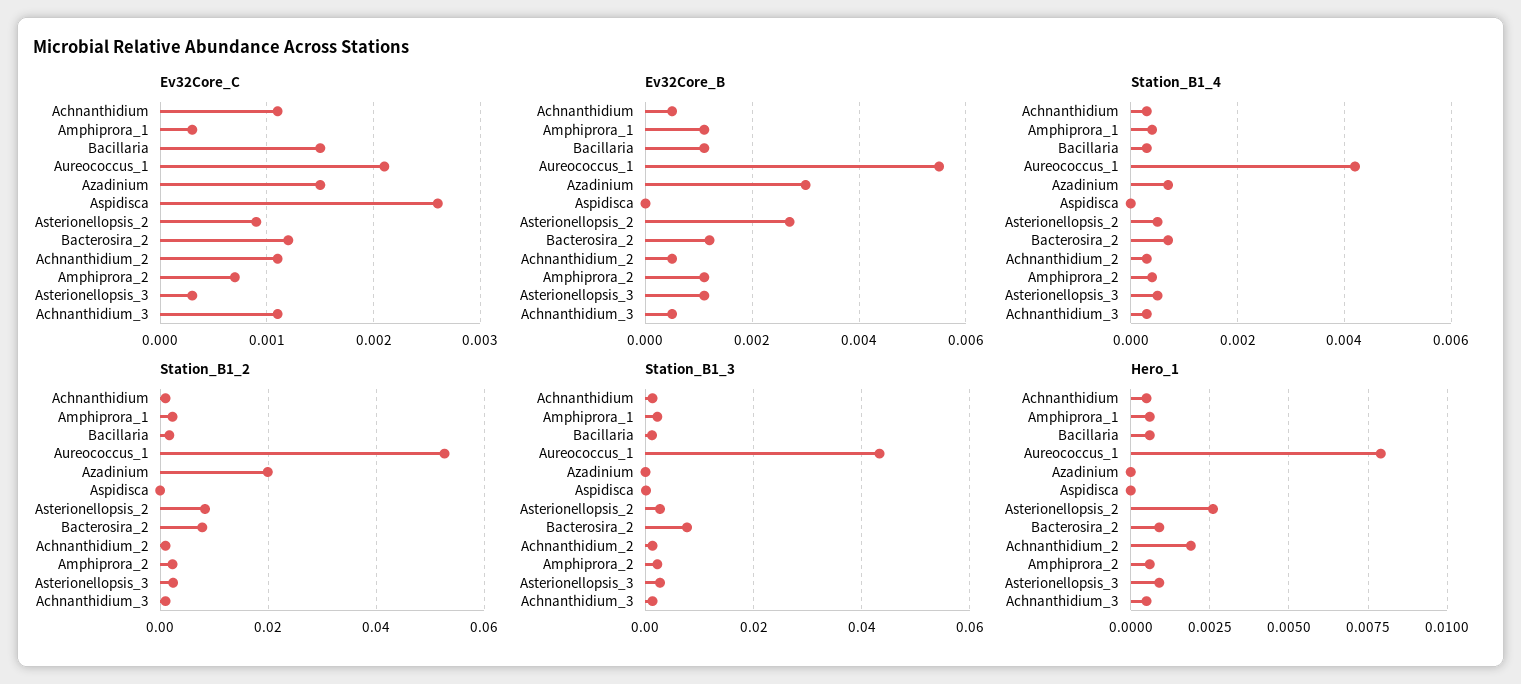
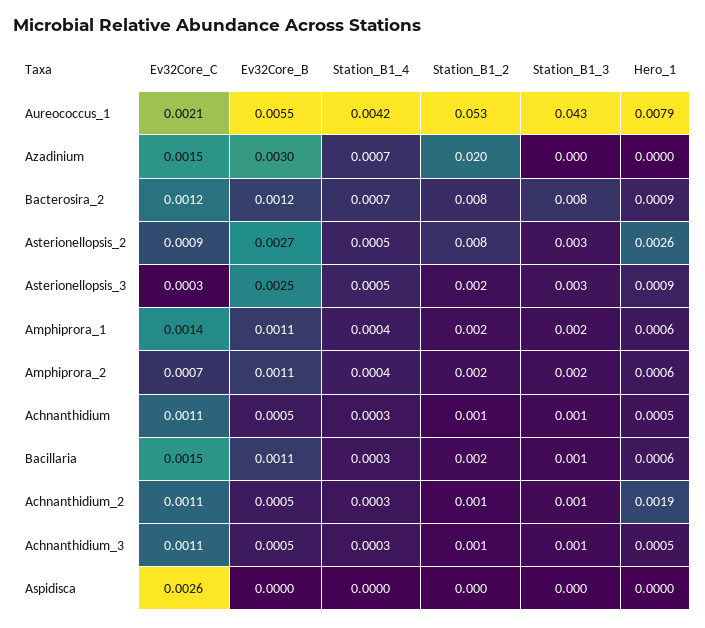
Ev32Core_C, Amphiprora_1: 0.0003 -> 0.0014
Ev32Core_B, Asterionellopsis_3: 0.001 -> 0.0025

